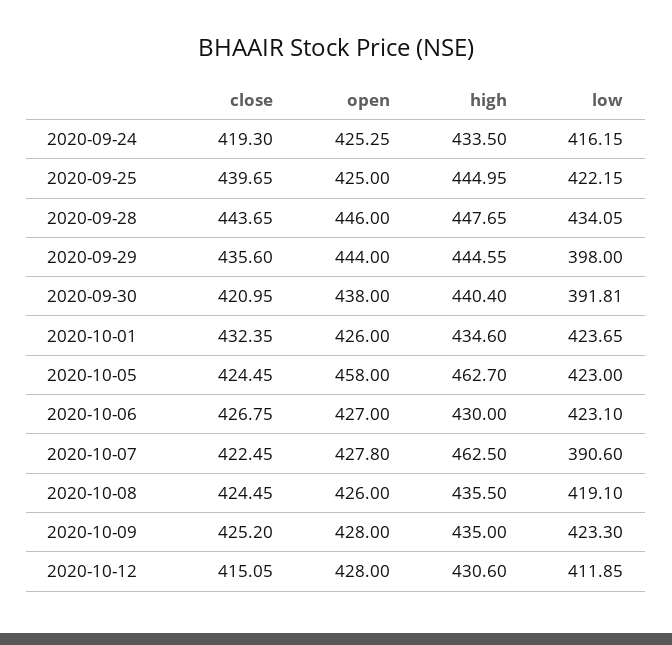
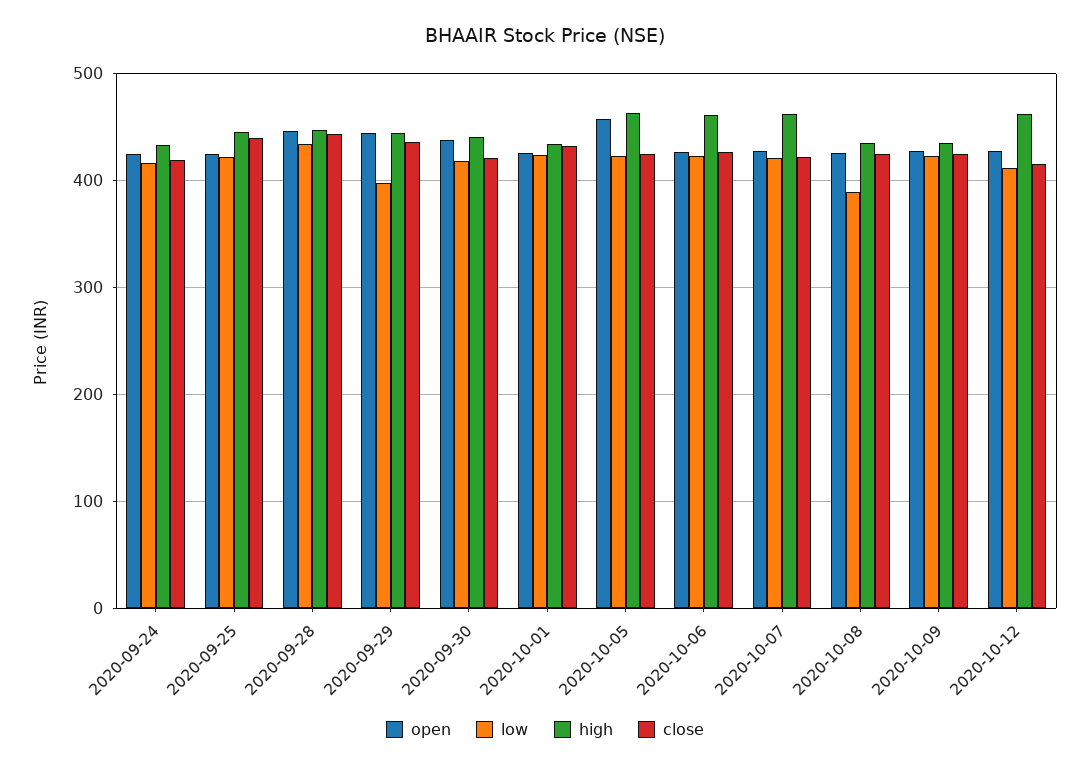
low, 2020-09-30: 391.81 -> 420
high, 2020-10-06: 430 -> 460
low, 2020-10-07: 390.6 -> 420
low, 2020-10-08: 419.1 -> 390
high, 2020-10-12: 430.6 -> 460

